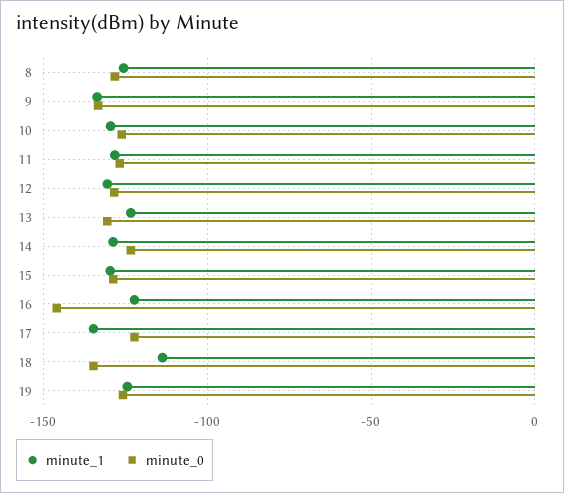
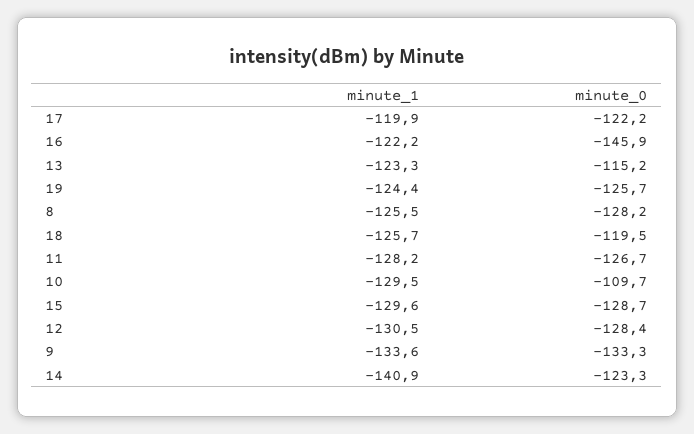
minute_0, 10: -125 -> -109.7
minute_0, 13: -130 -> -115.2
minute_1, 14: -130 -> -140.9
minute_1, 17: -135 -> -119.9
minute_1, 18: -115 -> -125.7
minute_0, 18: -135 -> -119.5

